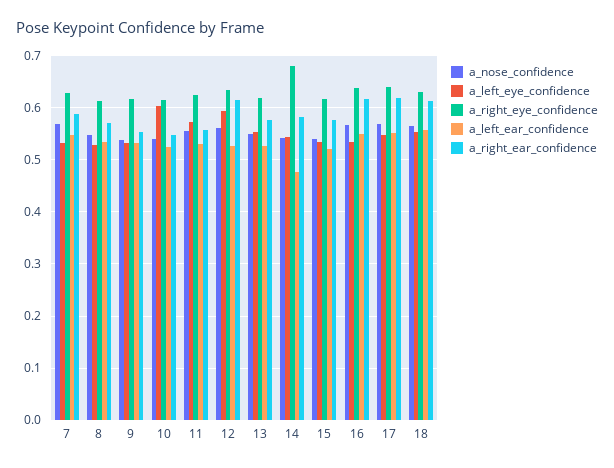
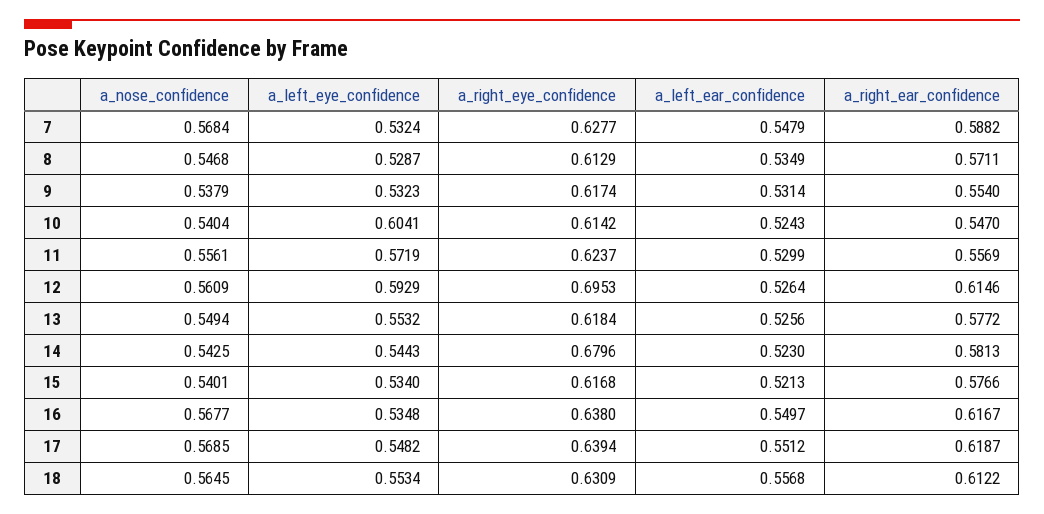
a_right_eye_confidence, 12: 0.64 -> 0.6953
a_left_ear_confidence, 14: 0.48 -> 0.523

